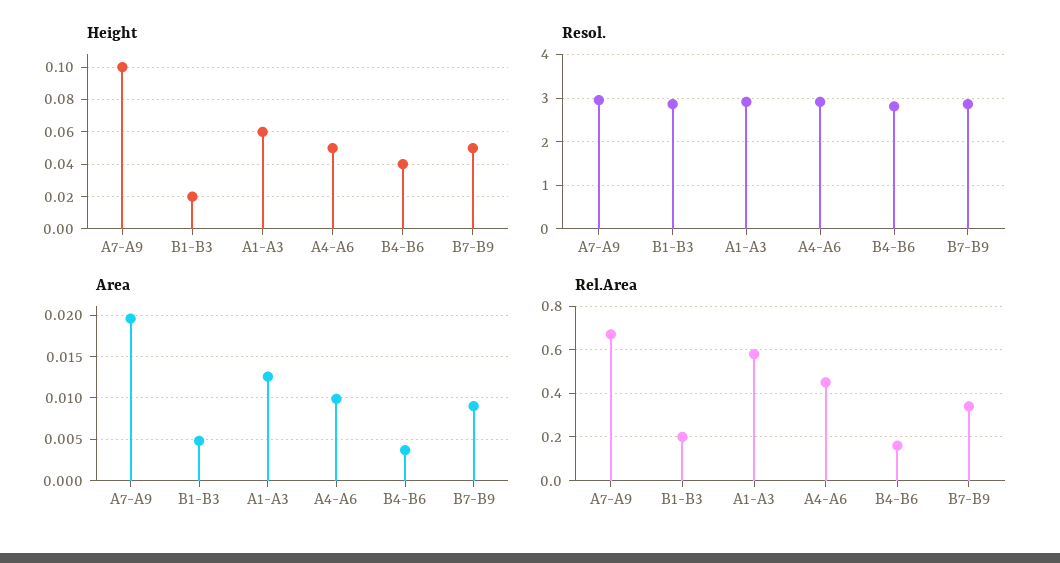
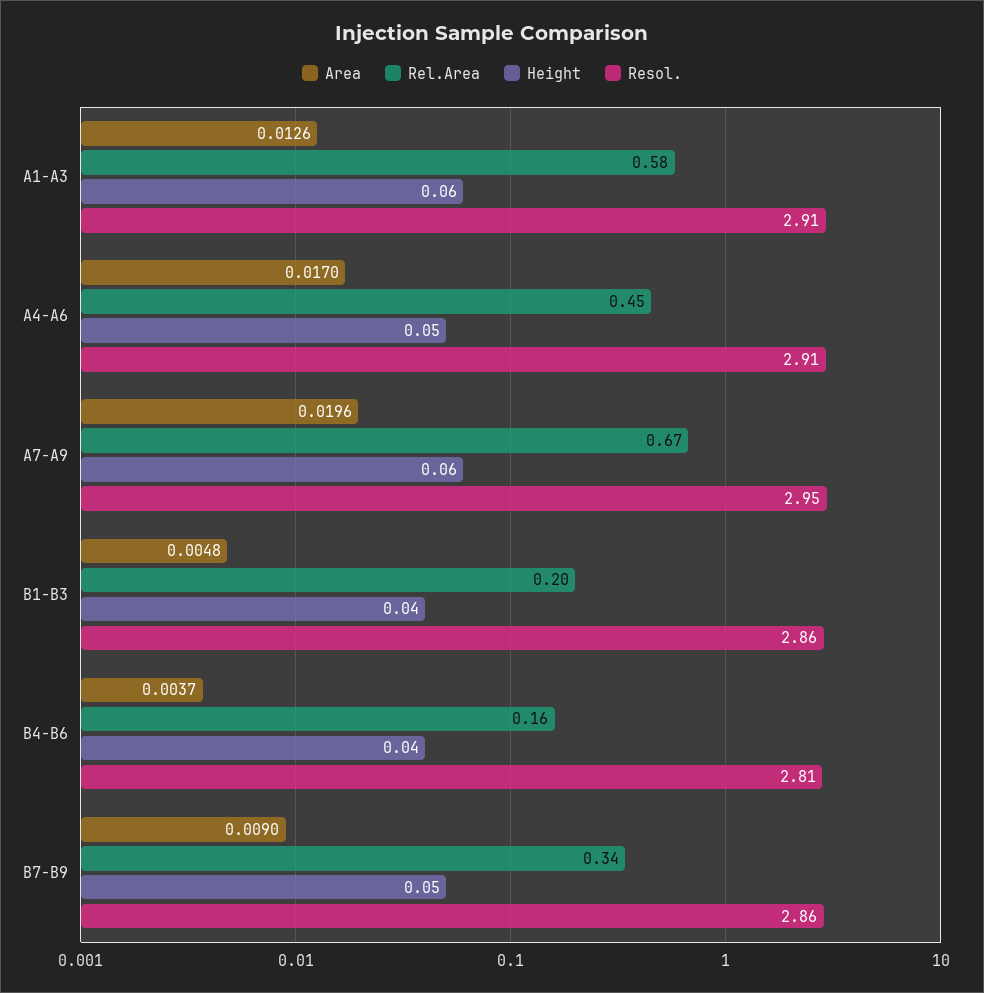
Height, A7-A9: 0.1 -> 0.06
Height, B1-B3: 0.02 -> 0.04
Area, A4-A6: 0.01 -> 0.017

